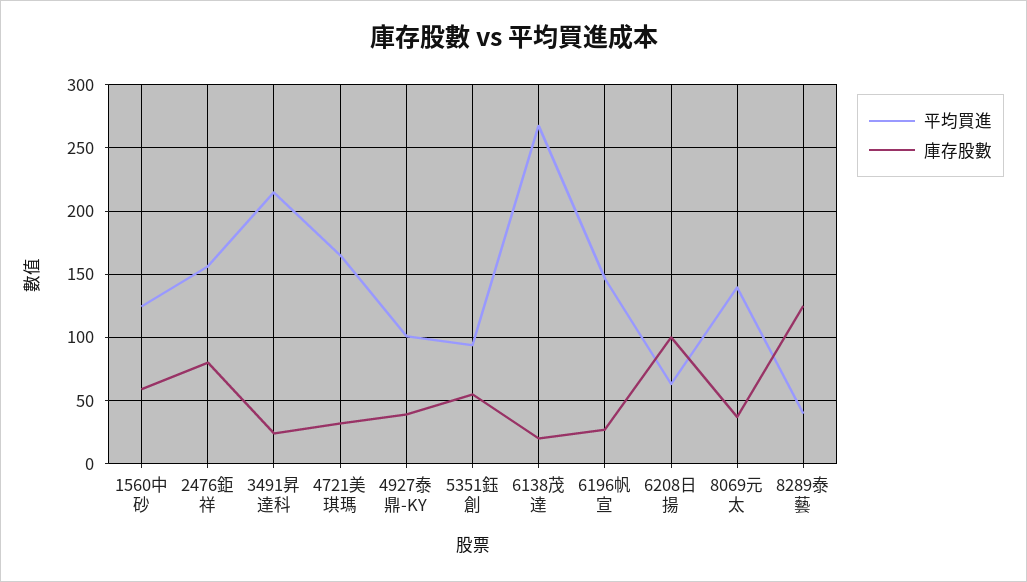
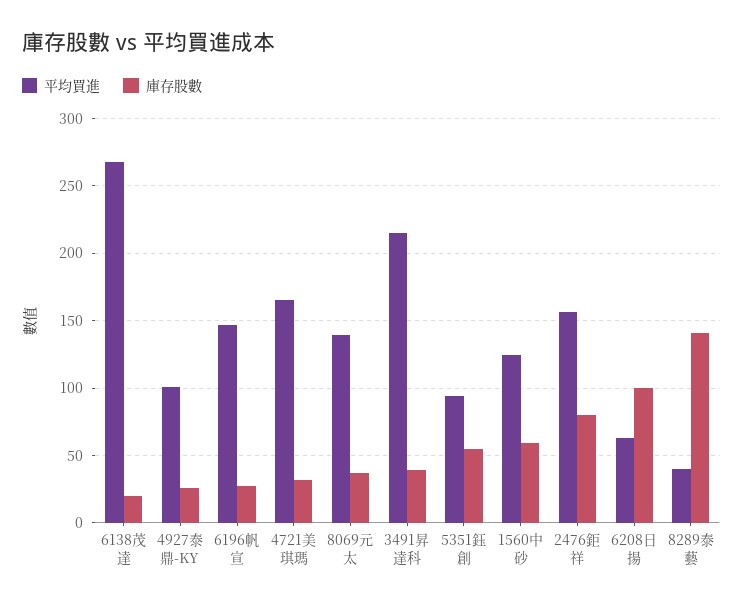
庫存股數, 3491昇達科: 25 -> 40
庫存股數, 4927泰鼎-KY: 40 -> 25
庫存股數, 8289泰藝: 125 -> 140

